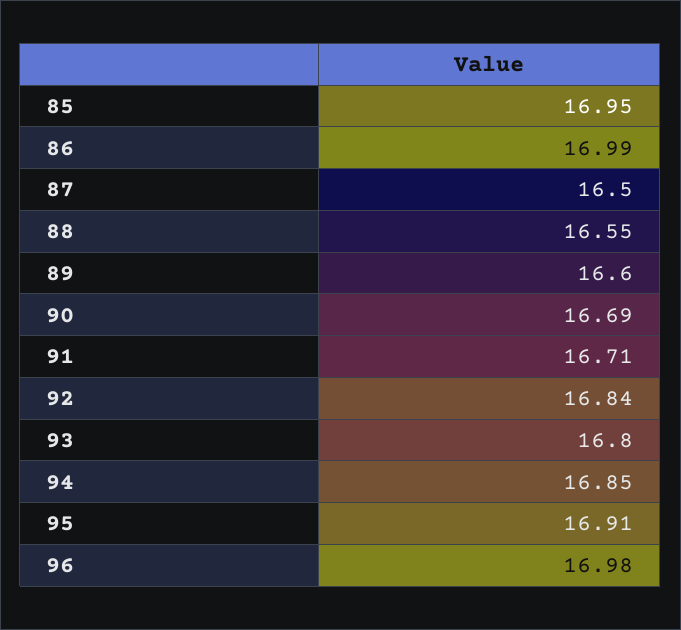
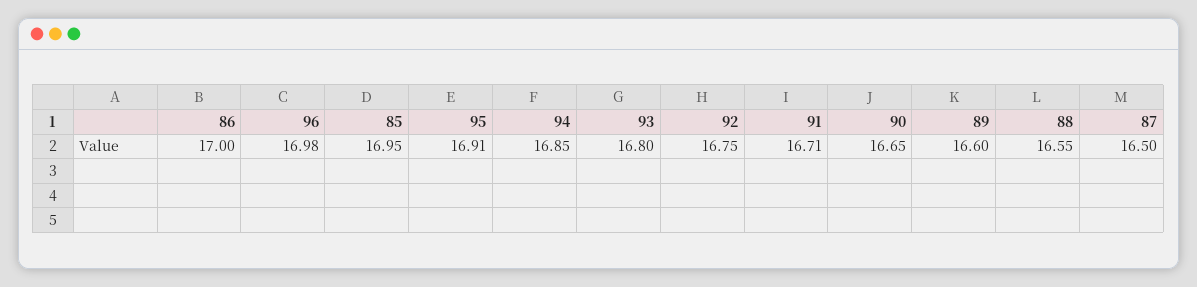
86: 16.99 -> 17
90: 16.69 -> 16.65
92: 16.84 -> 16.75

